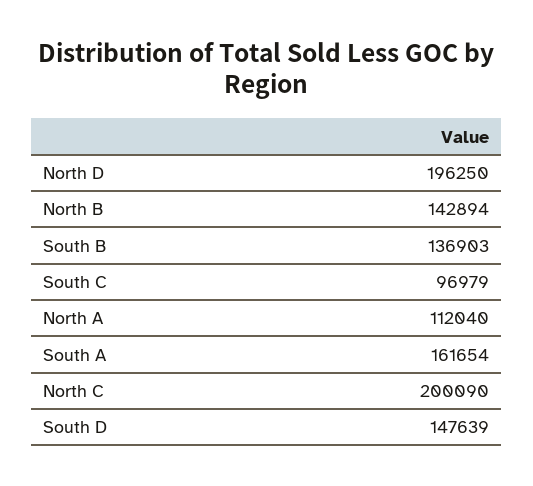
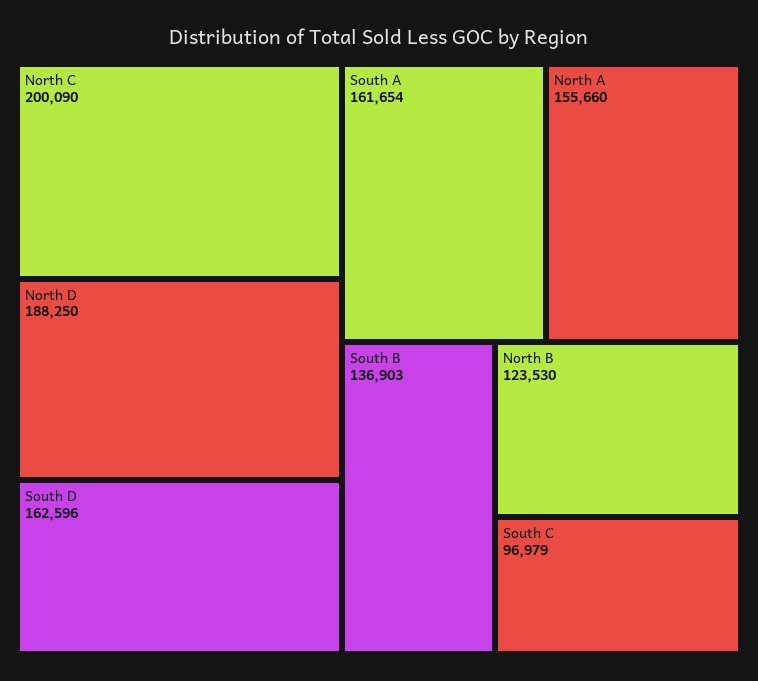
North D: 196250 -> 188250
North B: 142894 -> 123530
North A: 112040 -> 155660
South D: 147639 -> 162596

